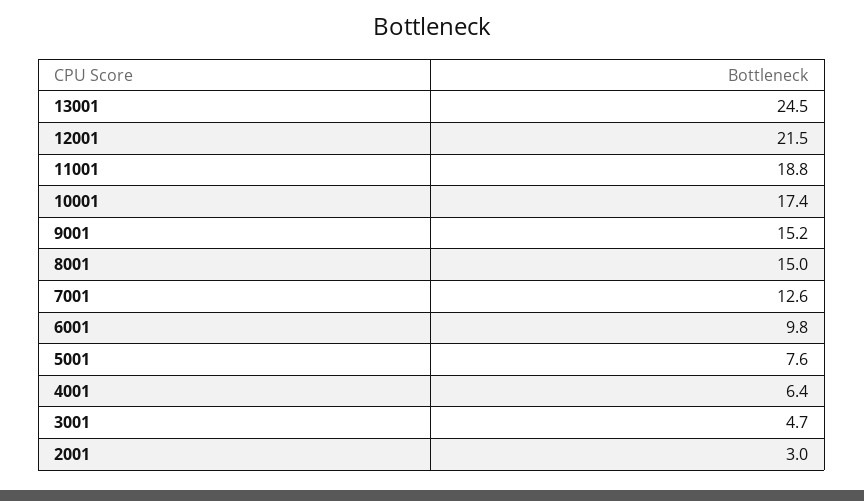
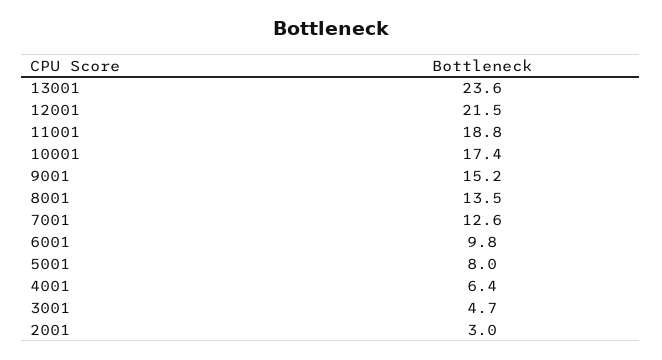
13001: 24.5 -> 23.6
8001: 15 -> 13.5
5001: 7.6 -> 8

